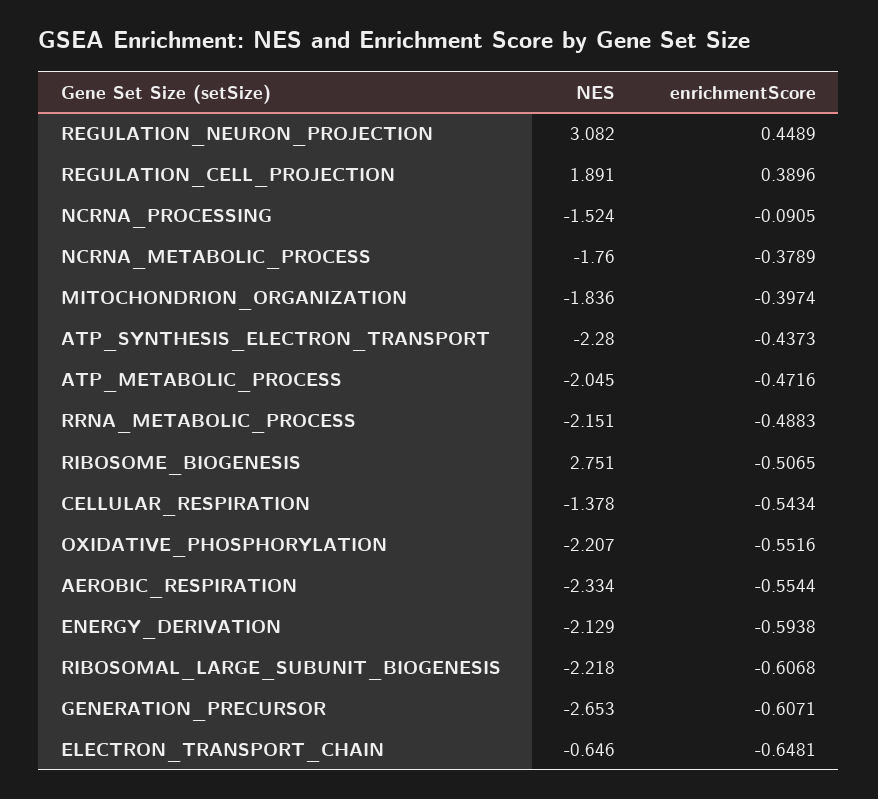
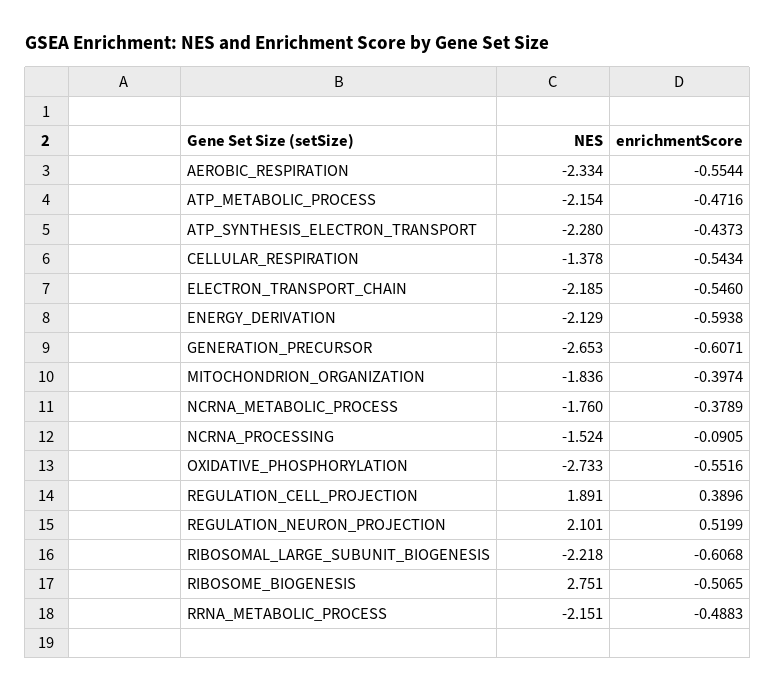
NES, REGULATION_NEURON_PROJECTION: 3.082 -> 2.101
enrichmentScore, REGULATION_NEURON_PROJECTION: 0.4489 -> 0.5199
NES, ATP_METABOLIC_PROCESS: -2.045 -> -2.154
NES, OXIDATIVE_PHOSPHORYLATION: -2.207 -> -2.733
NES, ELECTRON_TRANSPORT_CHAIN: -0.646 -> -2.185
enrichmentScore, ELECTRON_TRANSPORT_CHAIN: -0.6481 -> -0.546

